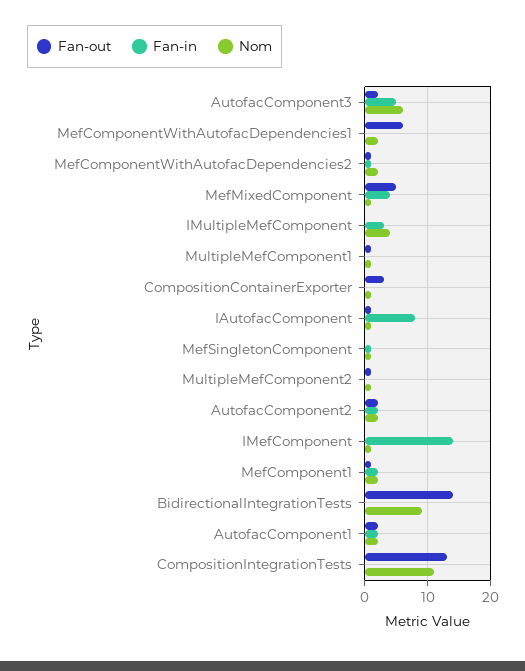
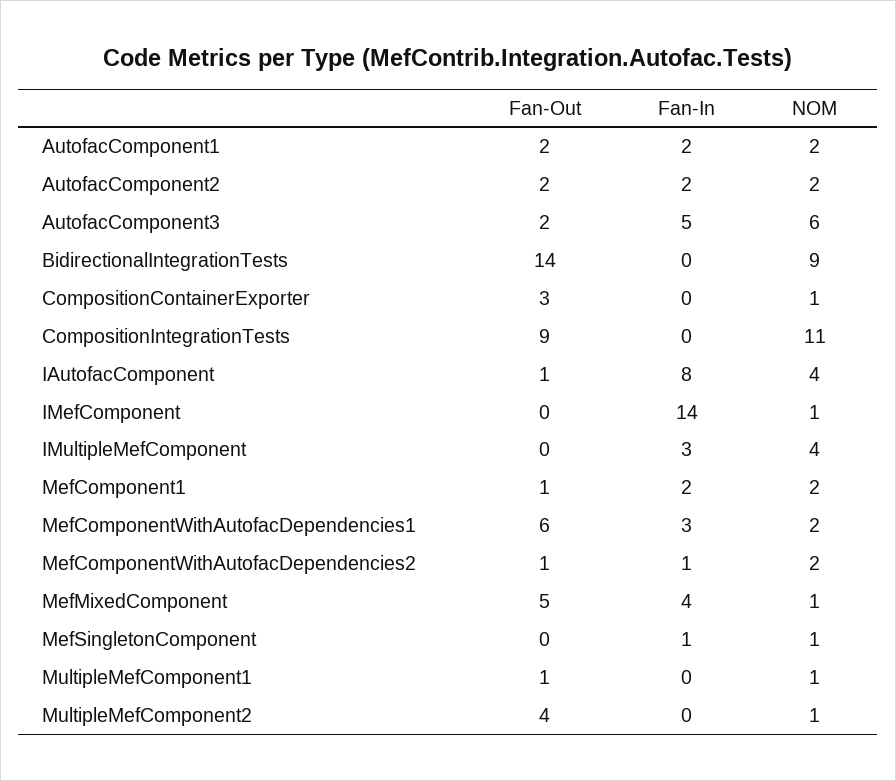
Fan-in, MefComponentWithAutofacDependencies1: 0 -> 3
Nom, IAutofacComponent: 1 -> 4
Fan-out, MultipleMefComponent2: 1 -> 4
Fan-out, CompositionIntegrationTests: 13 -> 9

